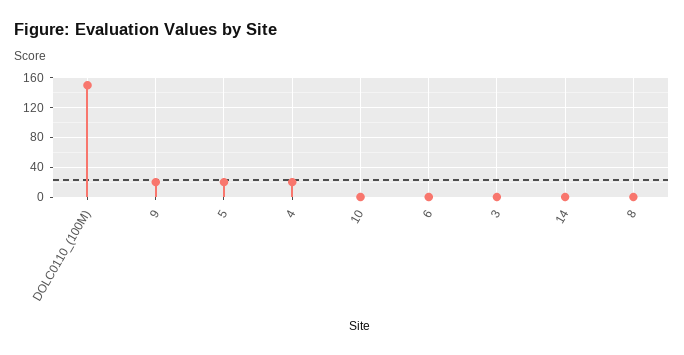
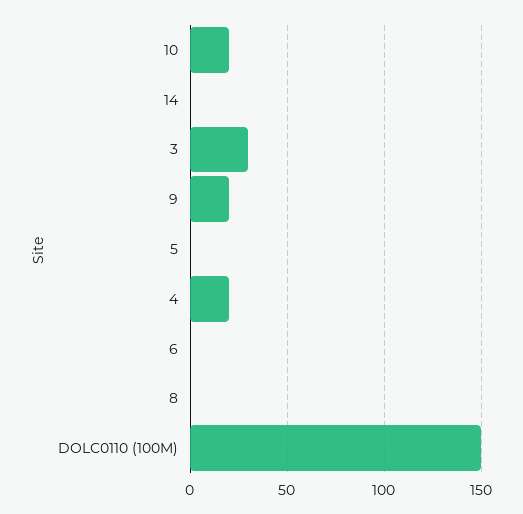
5: 20 -> 0
10: 0 -> 20
3: 0 -> 30

